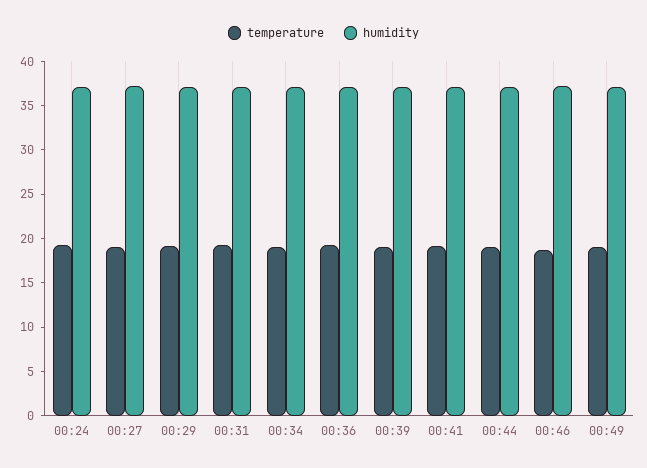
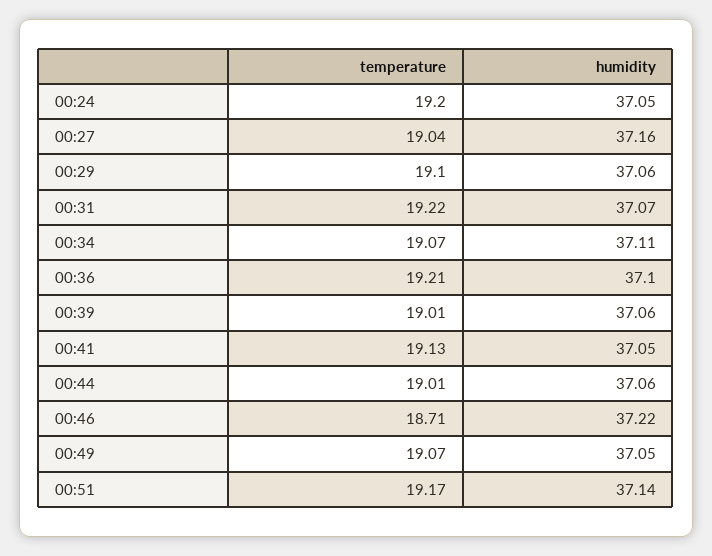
temperature, 00:51: none -> 19.17
humidity, 00:51: none -> 37.14

